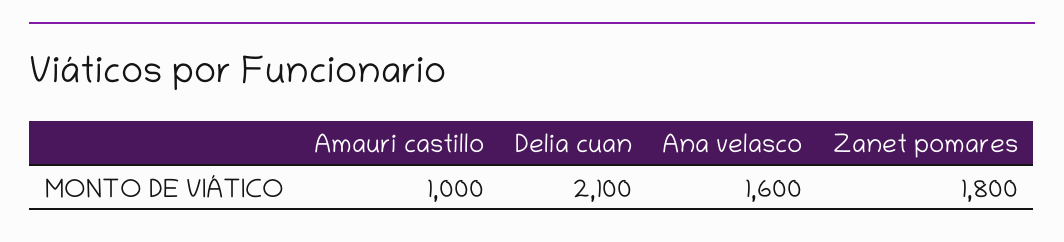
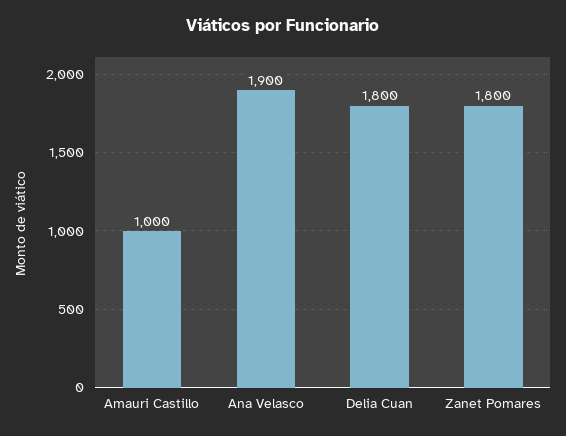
Delia cuan: 2100 -> 1800
Ana velasco: 1600 -> 1900

